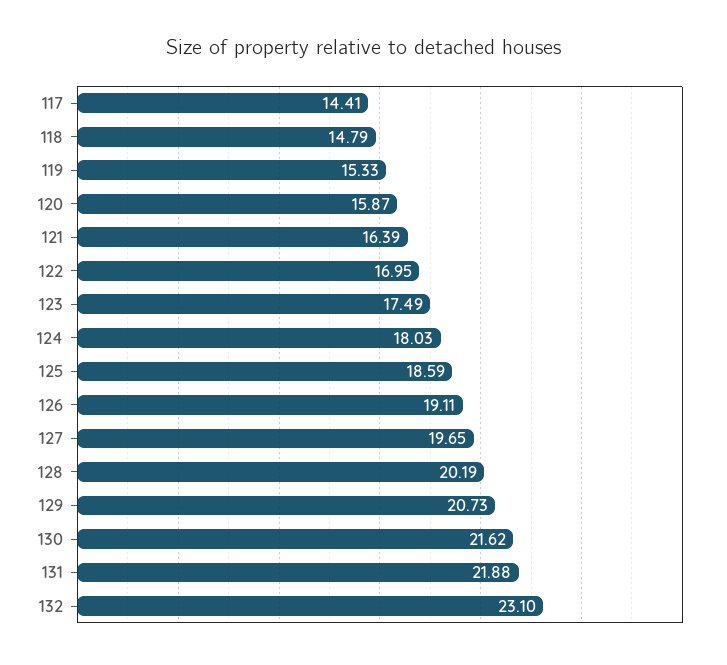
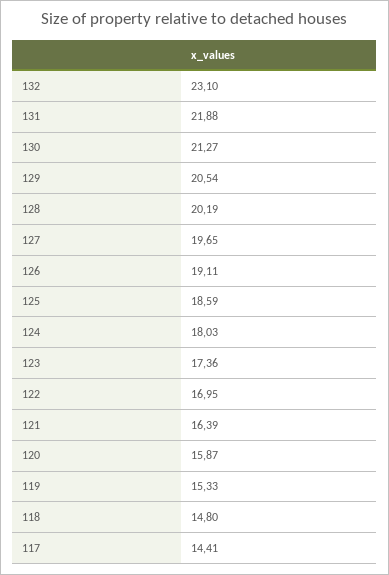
118: 14.79 -> 14.8
123: 17.49 -> 17.36
129: 20.73 -> 20.54
130: 21.62 -> 21.27

